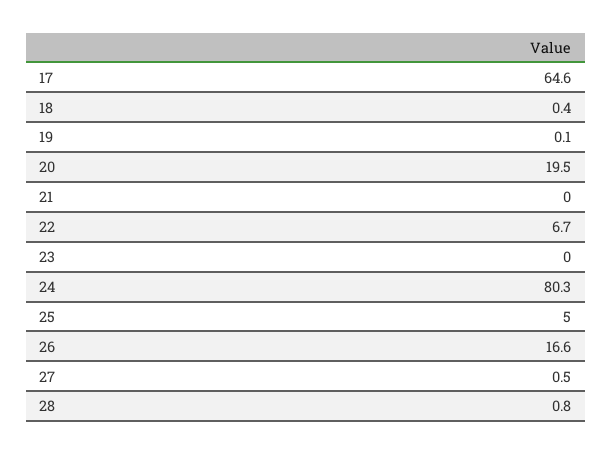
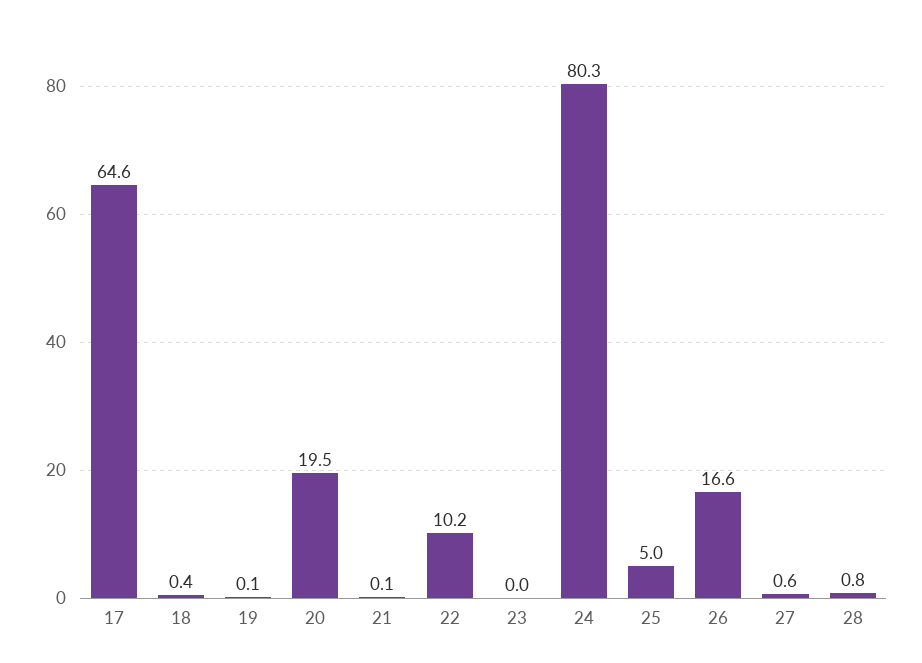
21: 0 -> 0.1
22: 6.7 -> 10.2
27: 0.5 -> 0.6

